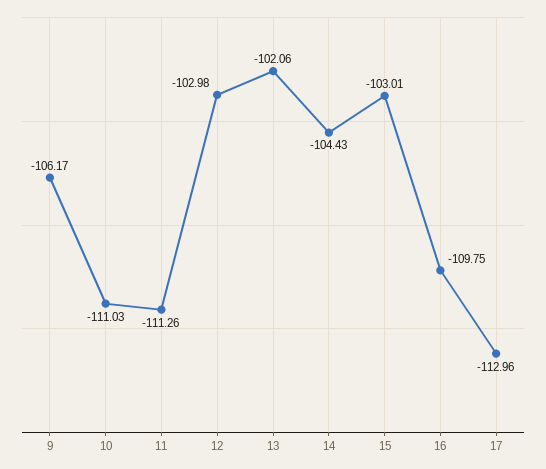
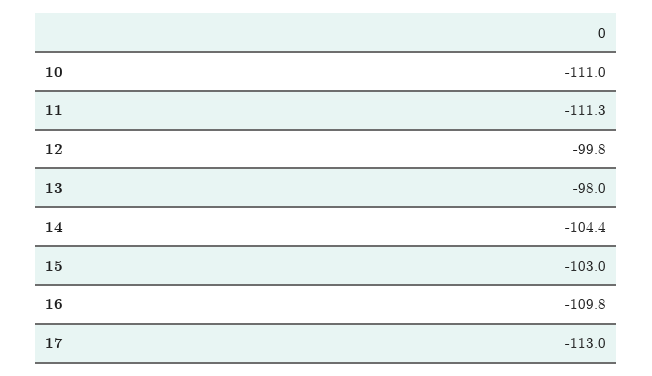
9: -106.17 -> none
12: -102.98 -> -99.8
13: -102.06 -> -98

